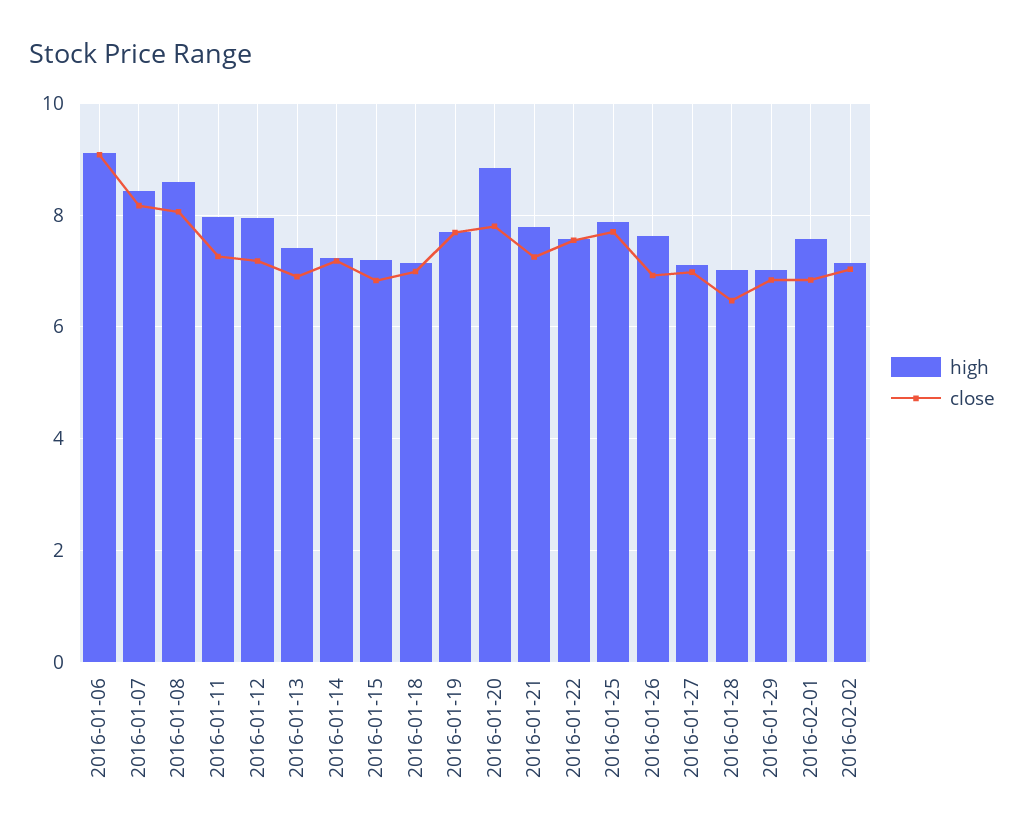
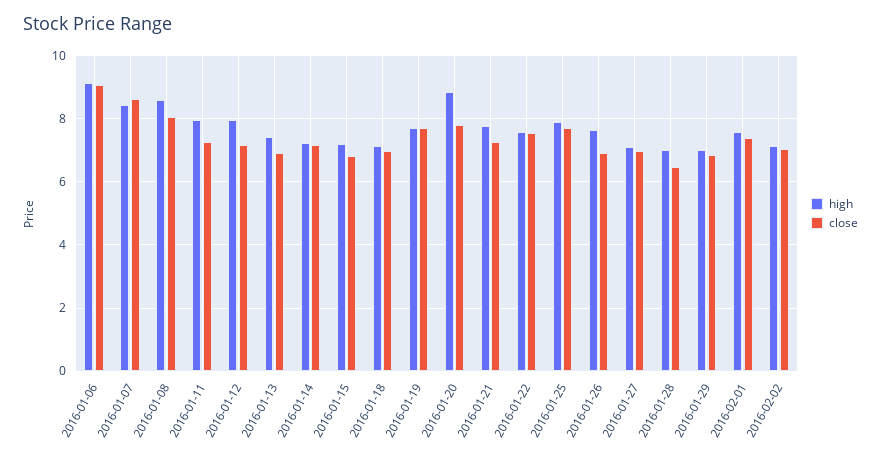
close, 2016-01-07: 8.2 -> 8.6
close, 2016-02-01: 6.8 -> 7.4

